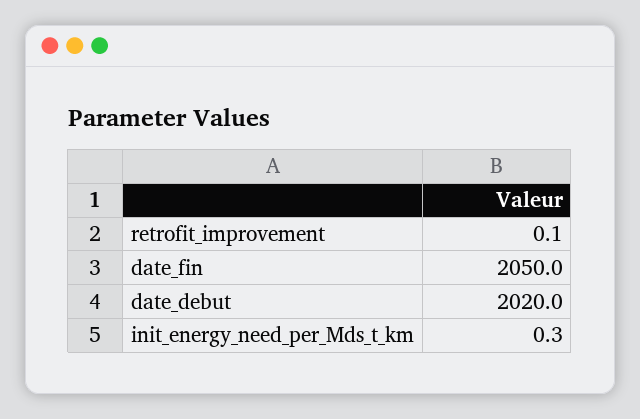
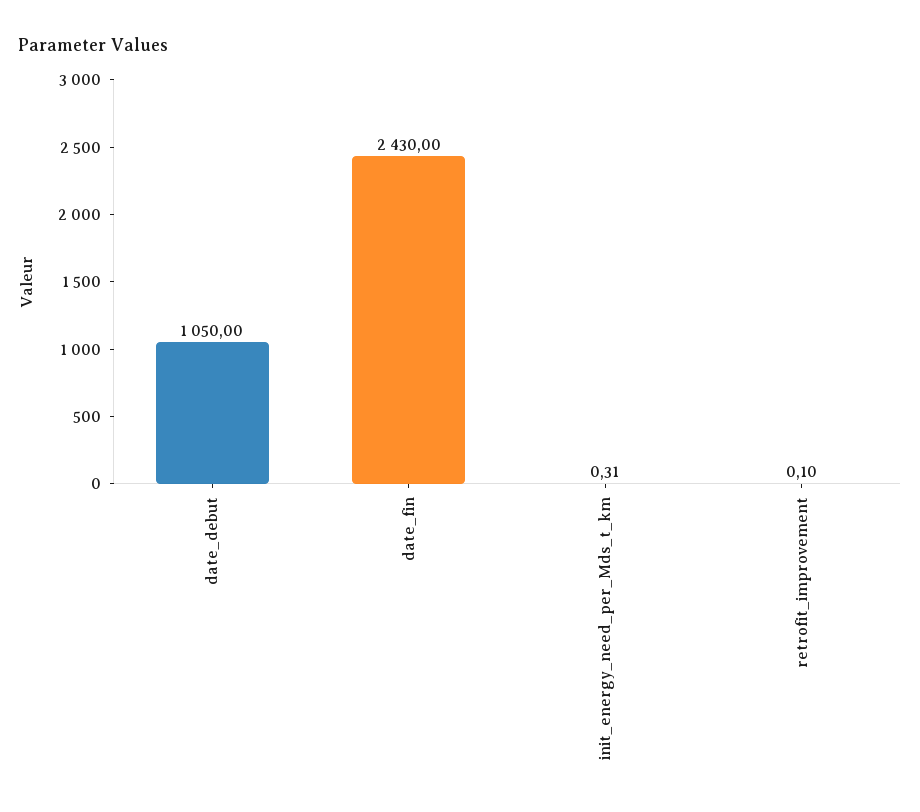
date_fin: 2050 -> 2430
date_debut: 2020 -> 1050

